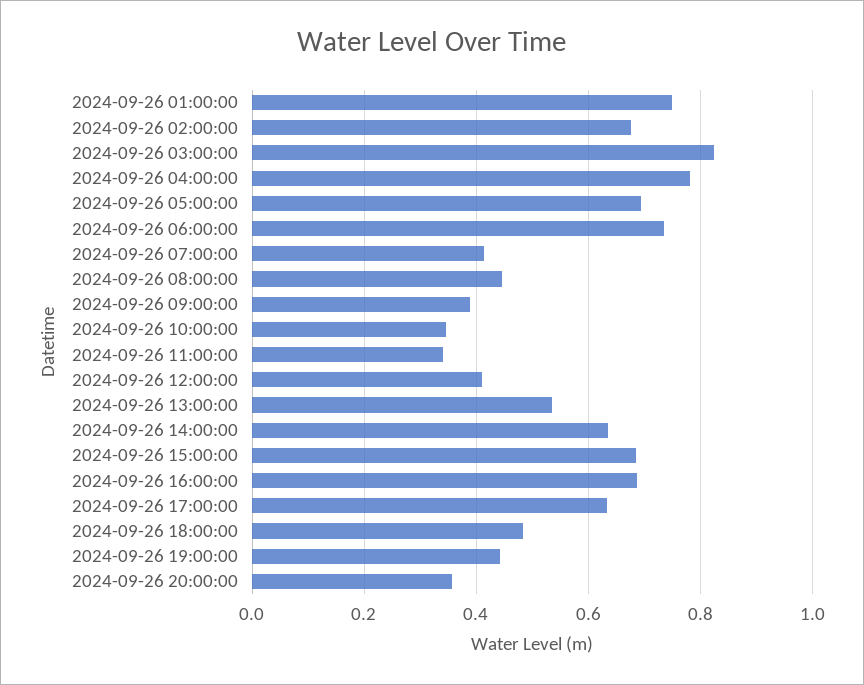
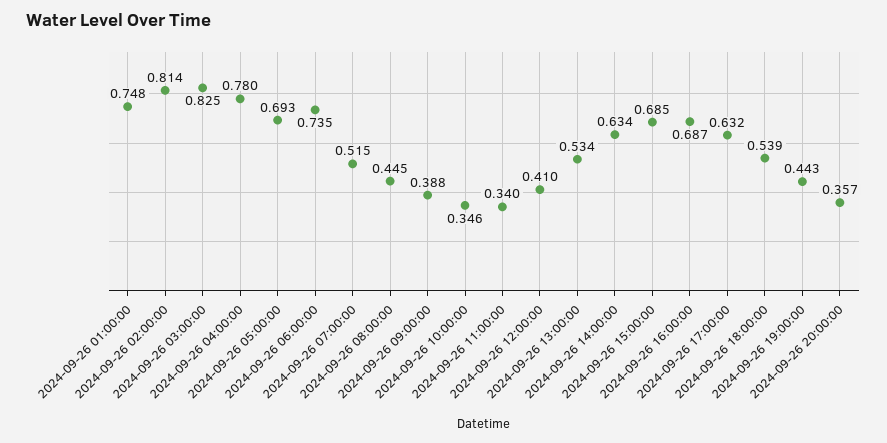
2024-09-26 02:00:00: 0.68 -> 0.814
2024-09-26 07:00:00: 0.42 -> 0.515
2024-09-26 18:00:00: 0.48 -> 0.539

